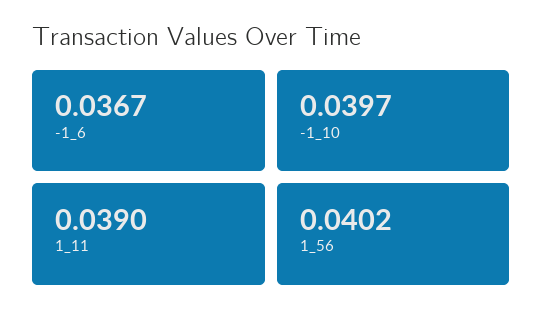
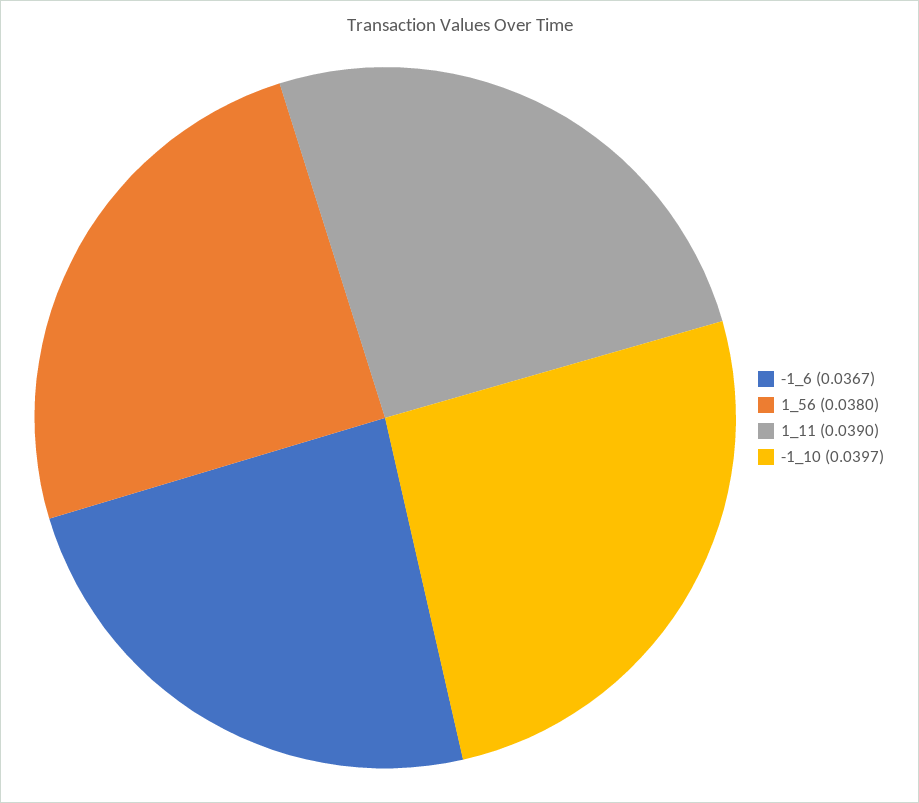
1_56: 0.0402 -> 0.038

